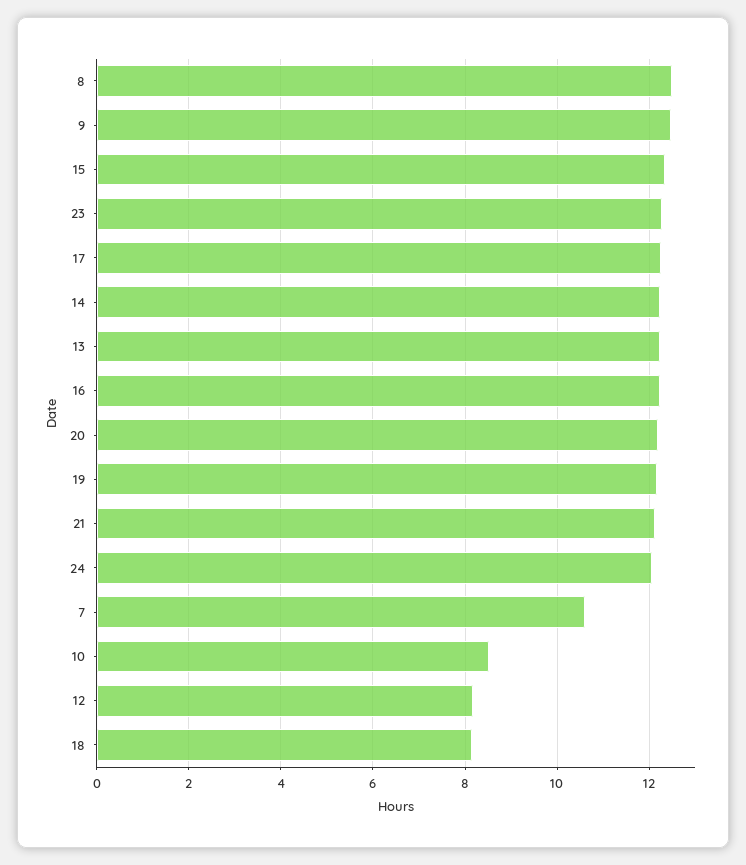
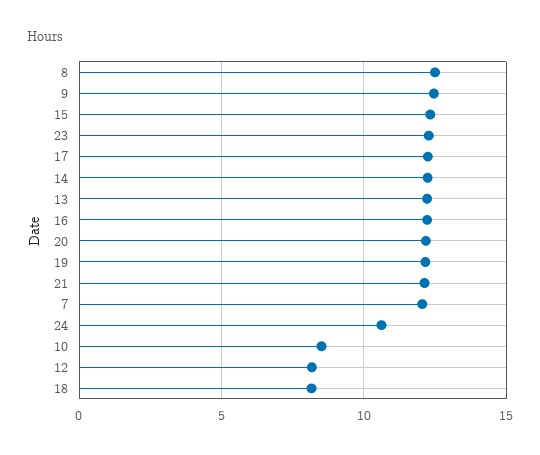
24: 12 -> 10.5
7: 10.6 -> 12

